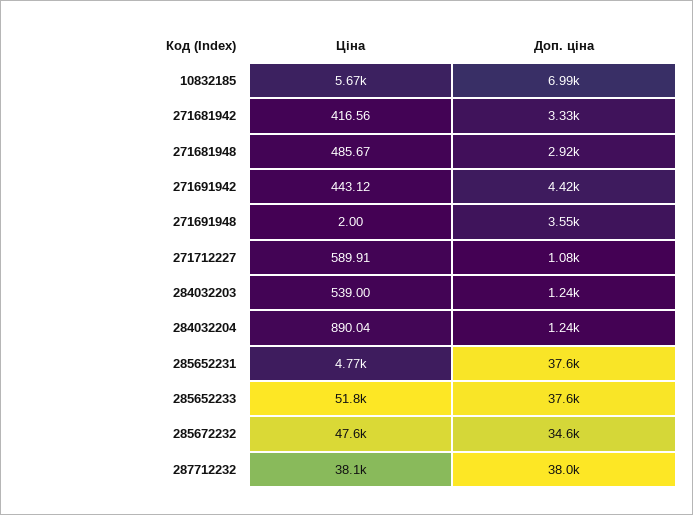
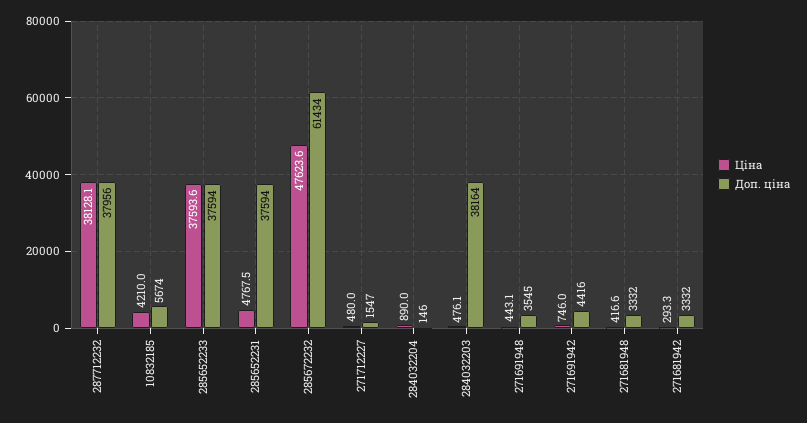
Ціна, 10832185: 5670 -> 4210
Доп. ціна, 10832185: 6990 -> 5674
Ціна, 271681942: 416.56 -> 293.3
Ціна, 271681948: 485.67 -> 416.6
Доп. ціна, 271681948: 2920 -> 3332
Ціна, 271691942: 443.12 -> 746
Ціна, 271691948: 2 -> 443.1
Ціна, 271712227: 589.91 -> 480
Доп. ціна, 271712227: 1080 -> 1547
Ціна, 284032203: 539 -> 476.1
Доп. ціна, 284032203: 1240 -> 38164
Доп. ціна, 284032204: 1240 -> 146
Ціна, 285652233: 51800 -> 37593.6
Доп. ціна, 285672232: 34600 -> 61434

